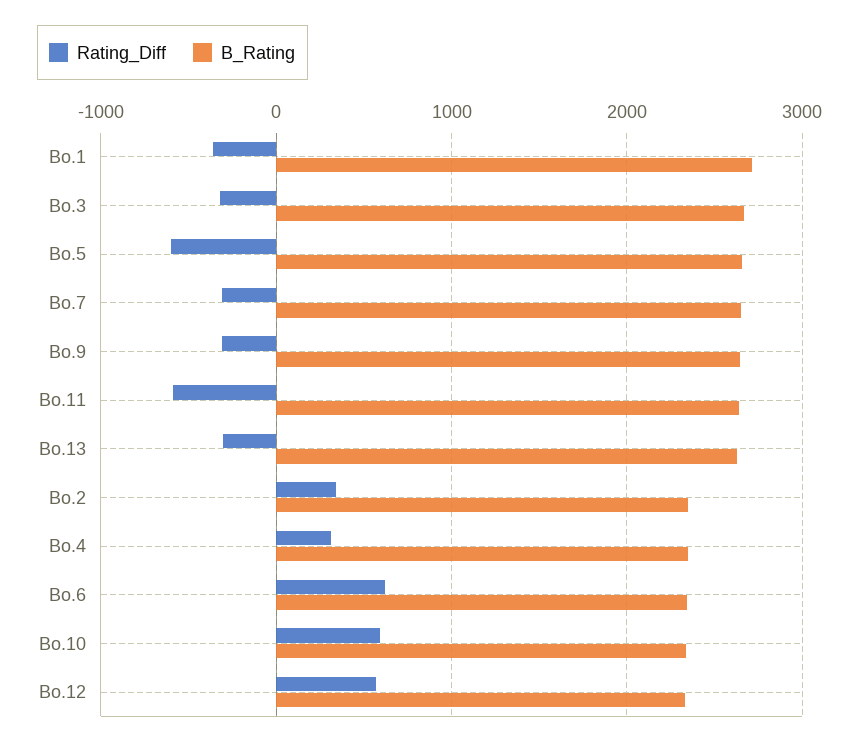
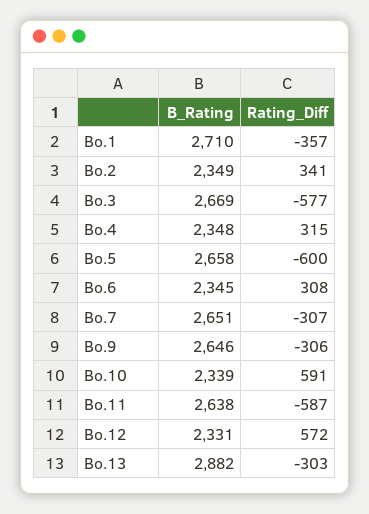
Rating_Diff, Bo.3: -300 -> -577
B_Rating, Bo.13: 2600 -> 2882
Rating_Diff, Bo.6: 600 -> 308

